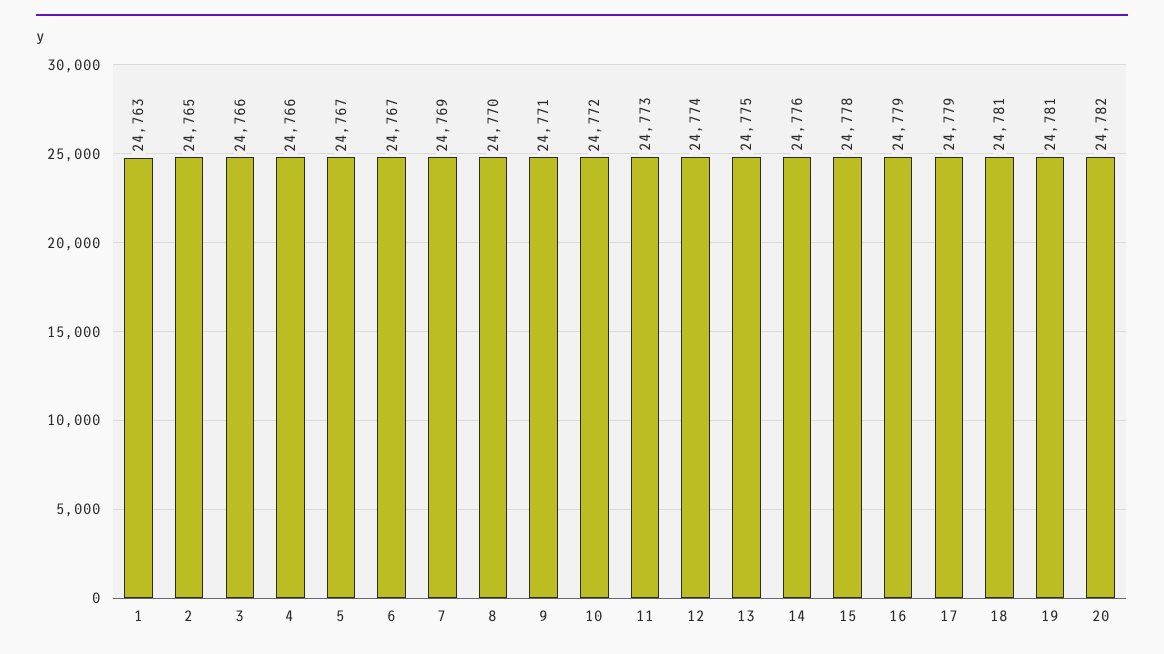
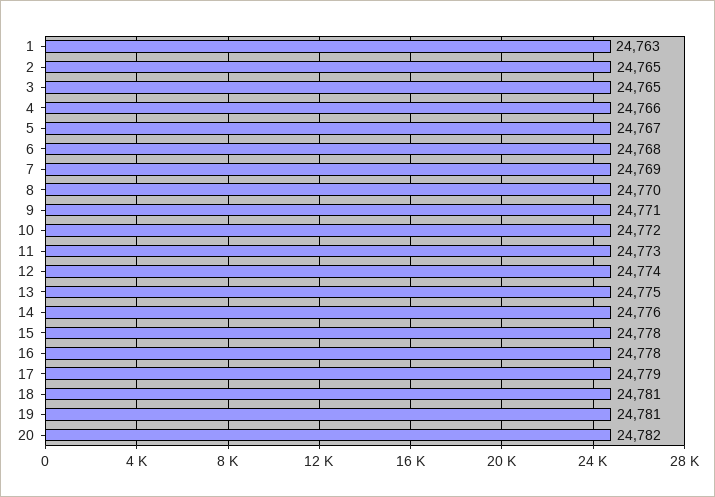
3: 24766 -> 24765
6: 24767 -> 24768
16: 24779 -> 24778

